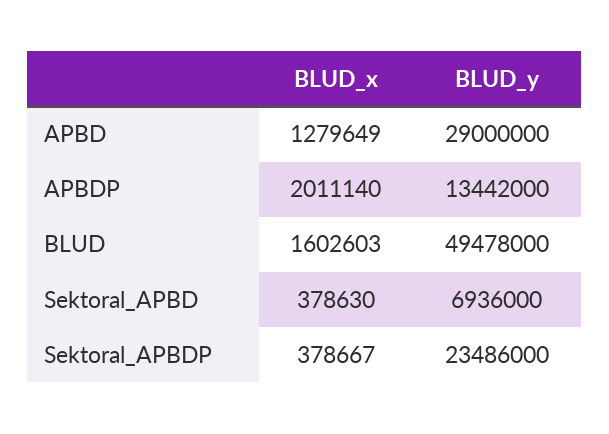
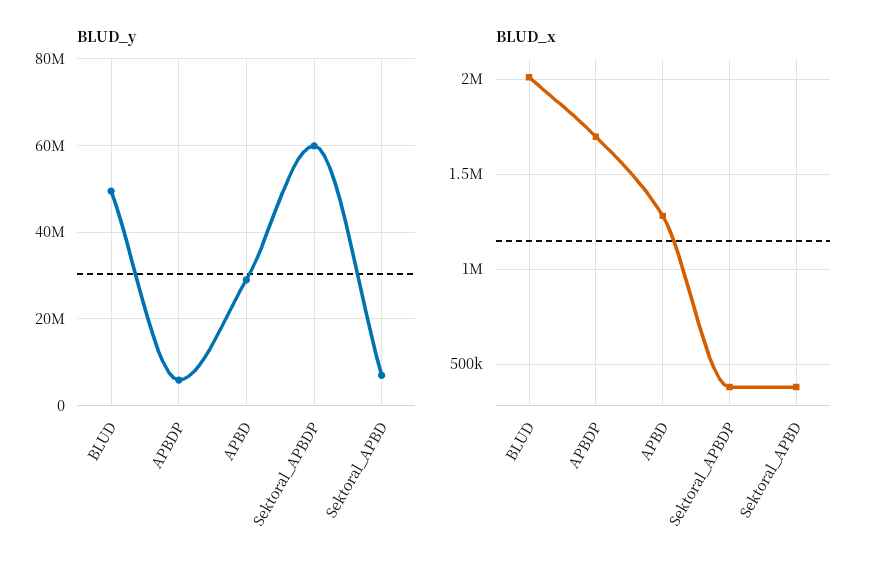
BLUD_x, APBDP: 2011140 -> 1700000
BLUD_y, APBDP: 13442000 -> 6000000
BLUD_x, BLUD: 1602603 -> 2000000
BLUD_y, Sektoral_APBDP: 23486000 -> 60000000

